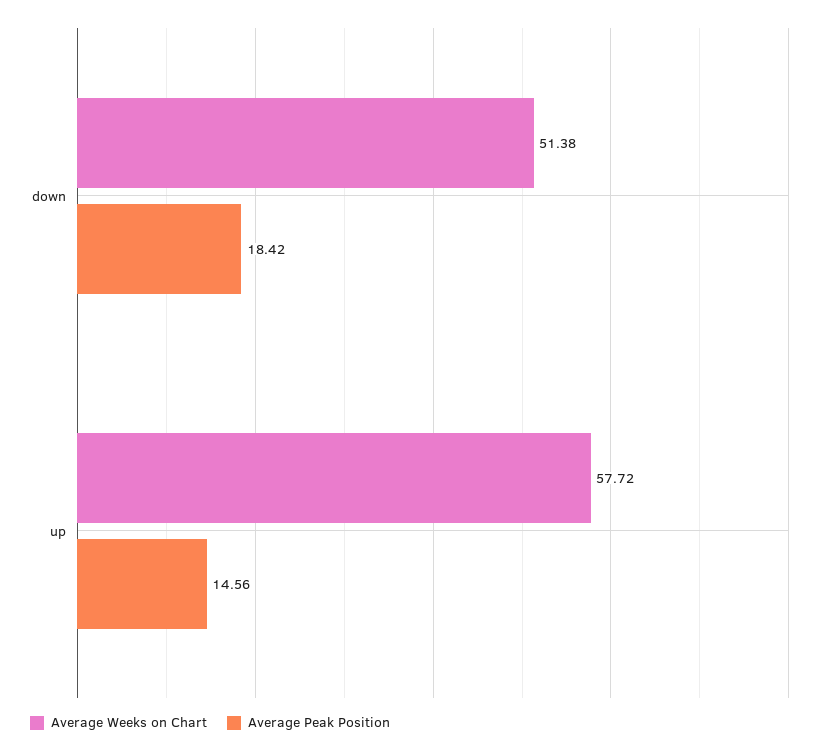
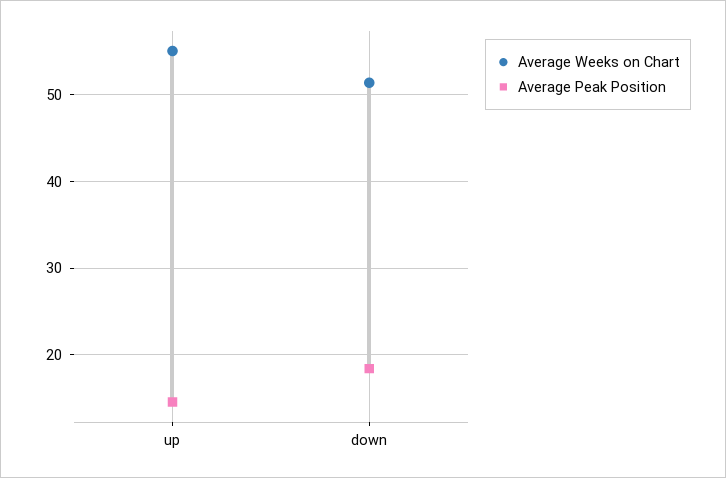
Average Weeks on Chart, up: 57.72 -> 55

